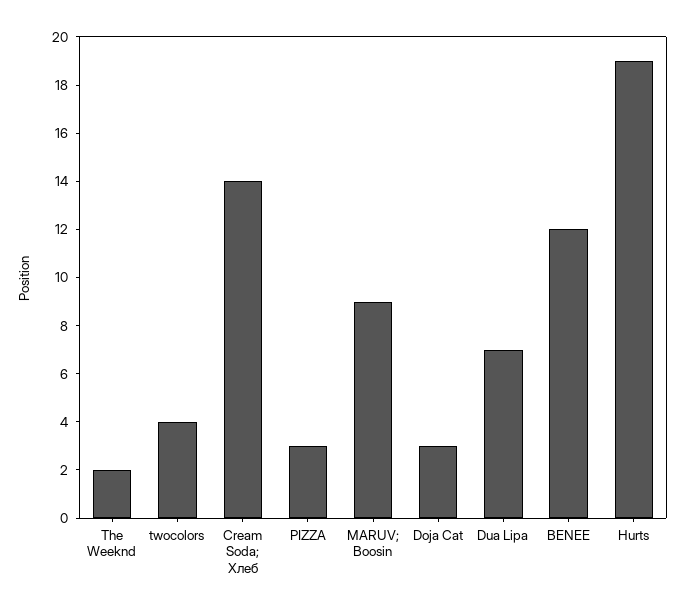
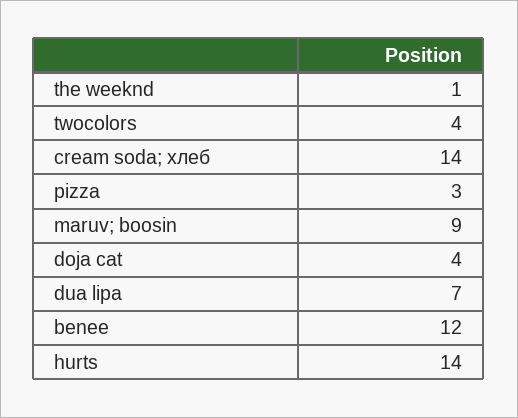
The Weeknd: 2 -> 1
Doja Cat: 3 -> 4
Hurts: 19 -> 14

